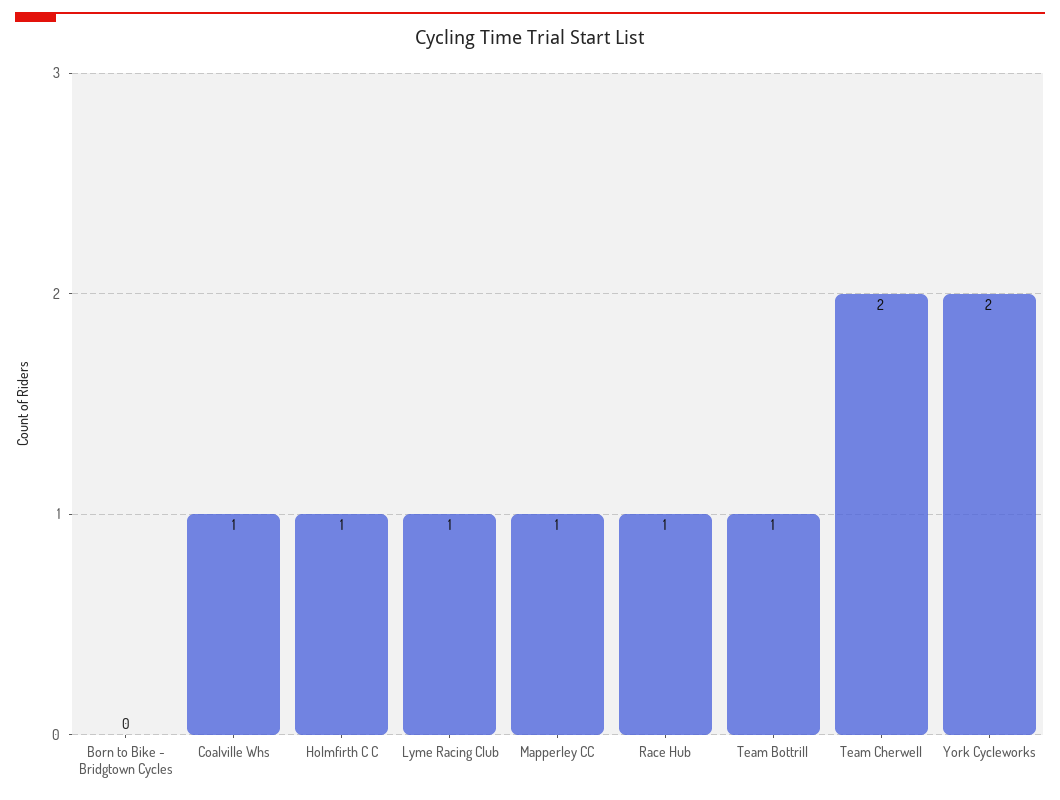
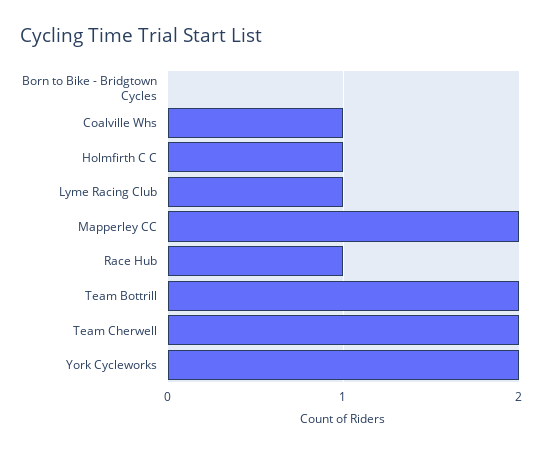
Mapperley CC: 1 -> 2
Team Bottrill: 1 -> 2

